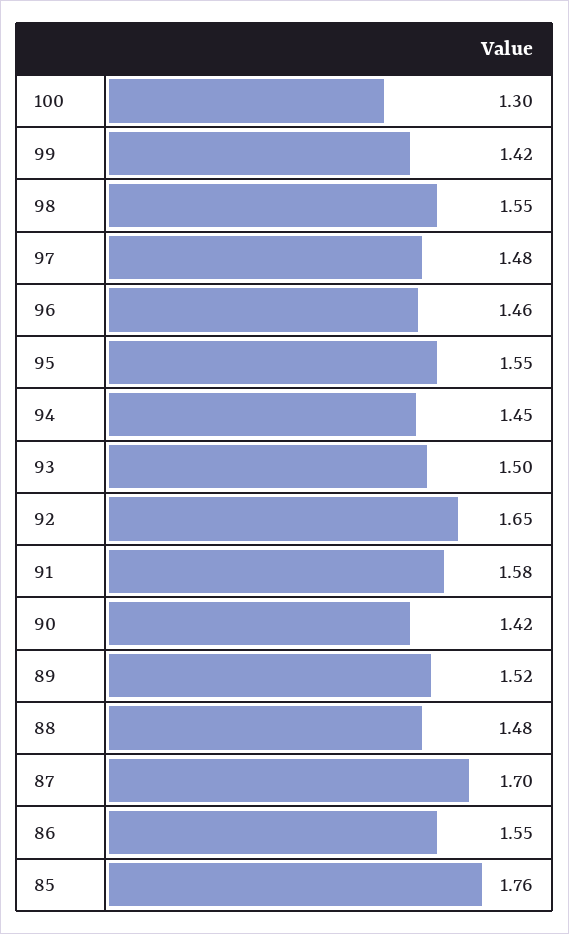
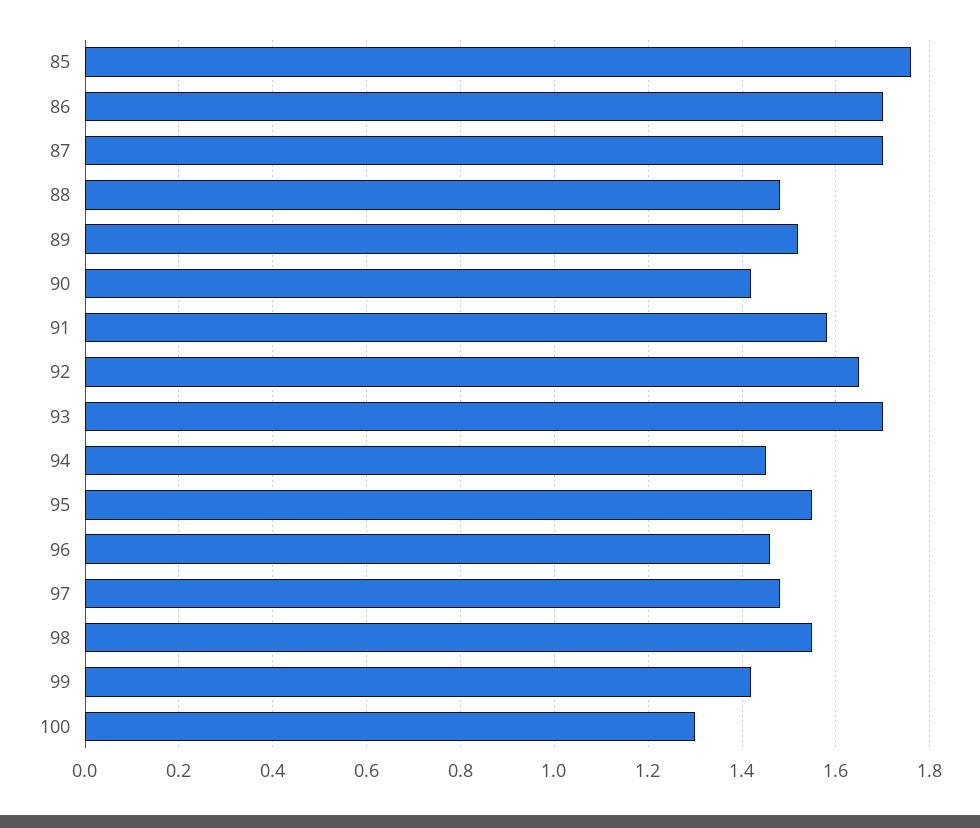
93: 1.5 -> 1.7
86: 1.55 -> 1.7

